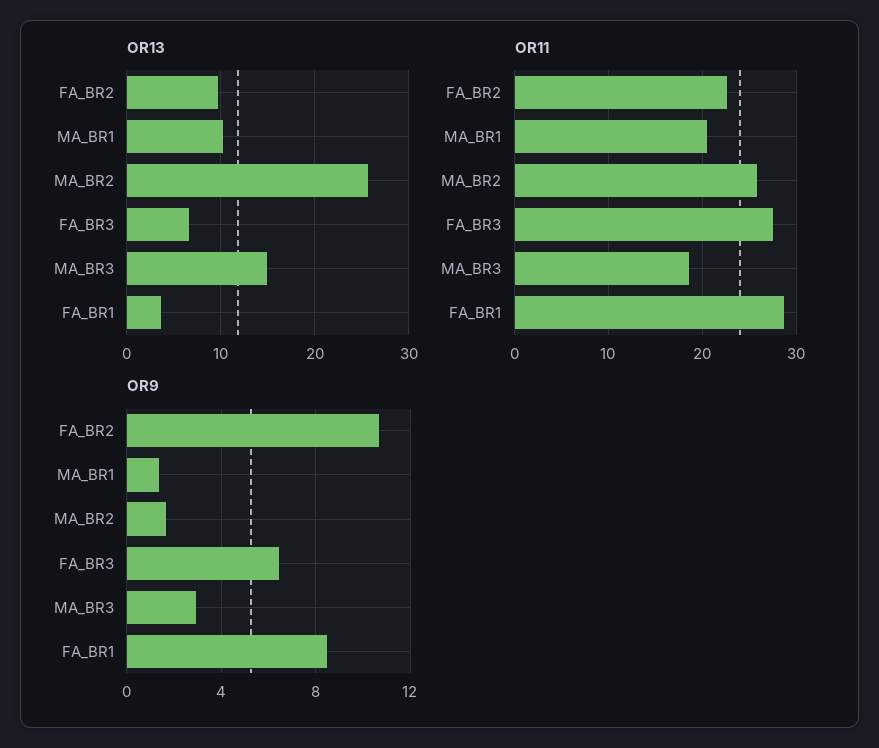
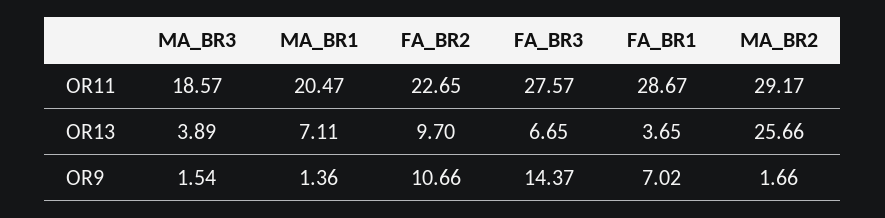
OR13, MA_BR1: 10 -> 7.11
OR13, MA_BR3: 15 -> 3.89
OR11, MA_BR2: 26 -> 29.17
OR9, FA_BR3: 6.5 -> 14.37
OR9, MA_BR3: 3 -> 1.54
OR9, FA_BR1: 8.5 -> 7.02

